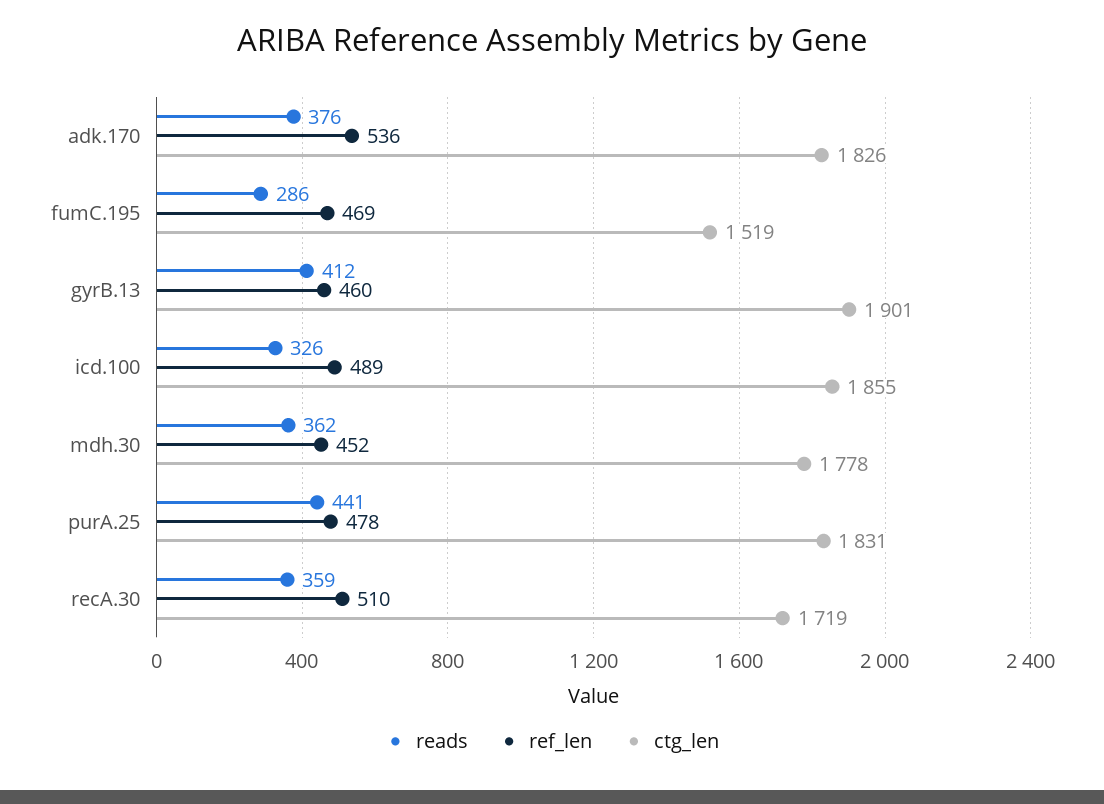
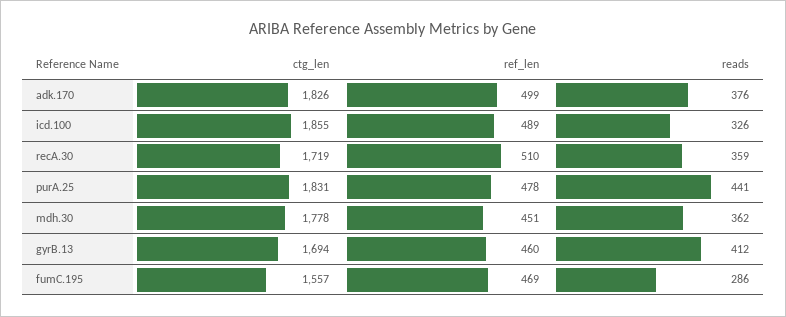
ref_len, adk.170: 536 -> 499
ctg_len, fumC.195: 1519 -> 1557
ctg_len, gyrB.13: 1901 -> 1694
ref_len, mdh.30: 452 -> 451

